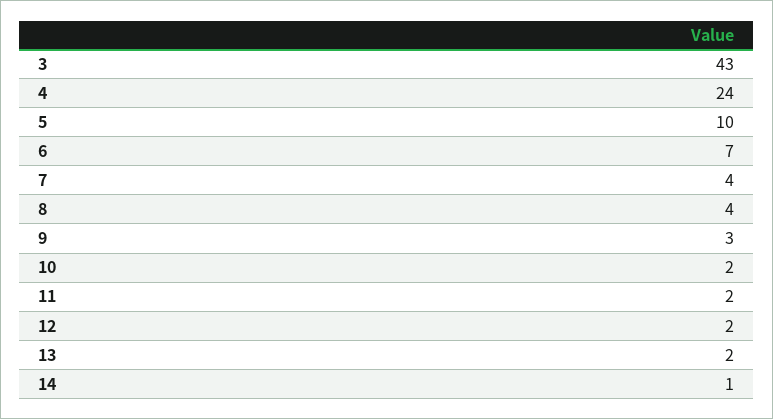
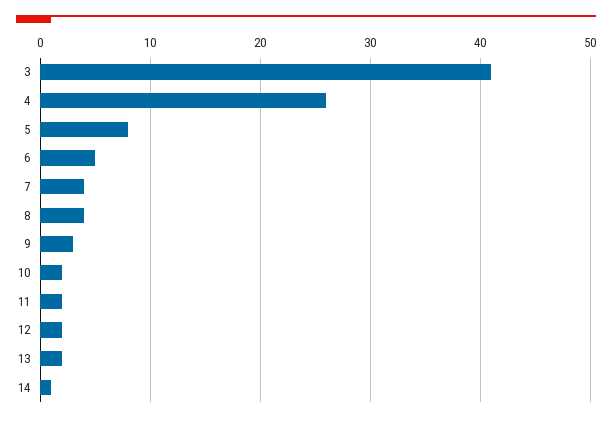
3: 43 -> 41
4: 24 -> 26
5: 10 -> 8
6: 7 -> 5

